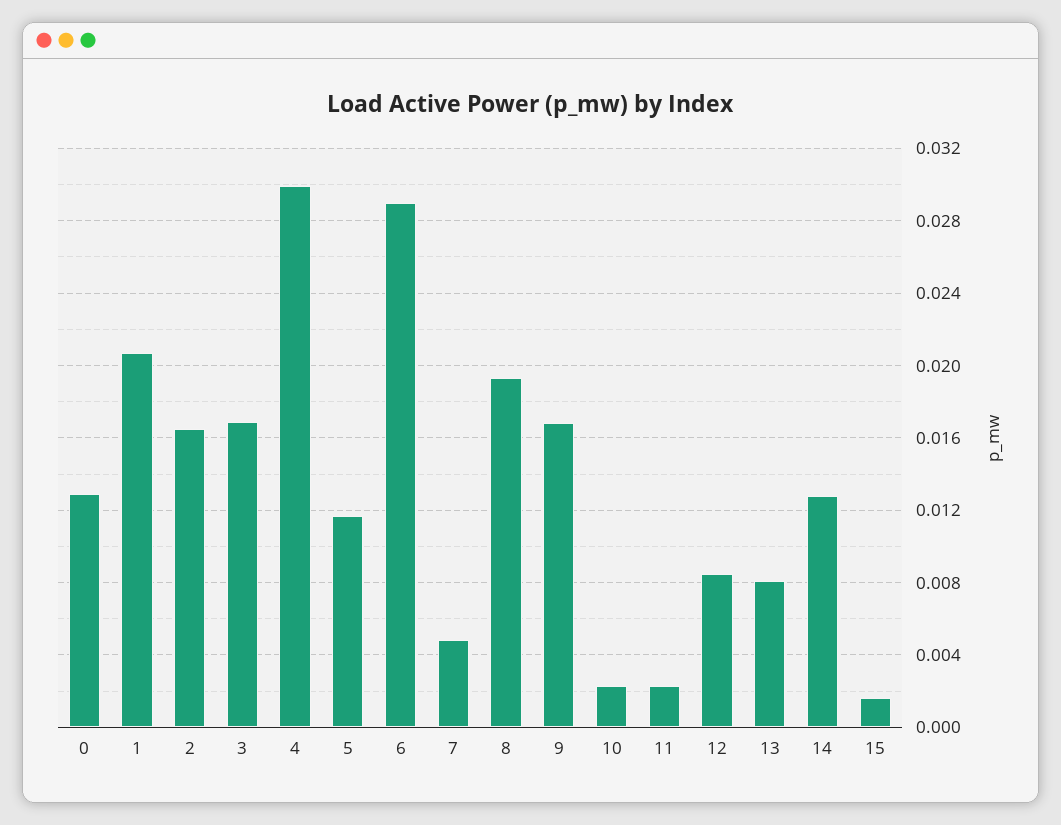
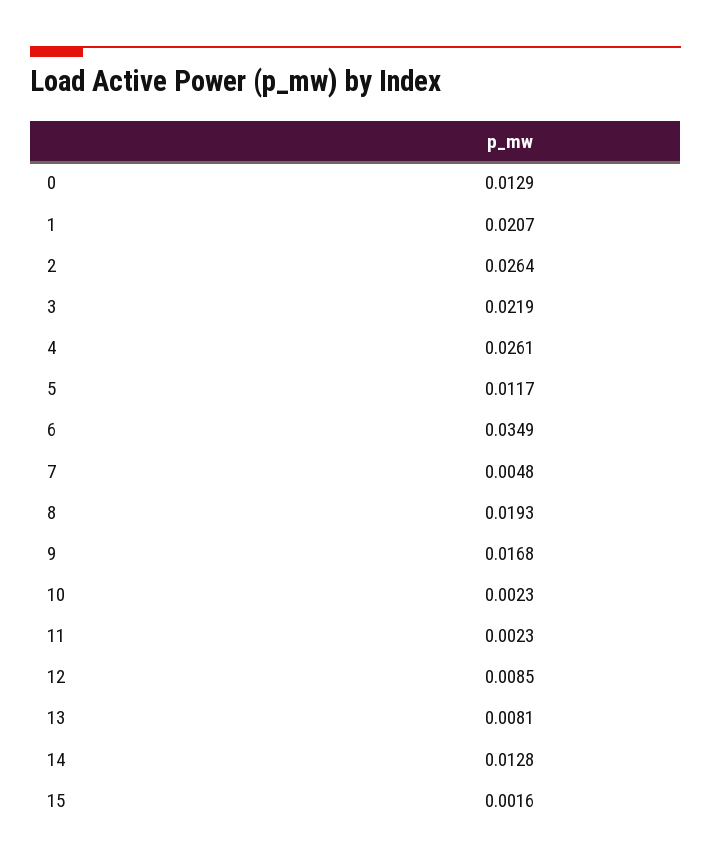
2: 0.0165 -> 0.0264
3: 0.017 -> 0.0219
4: 0.03 -> 0.0261
6: 0.029 -> 0.0349

